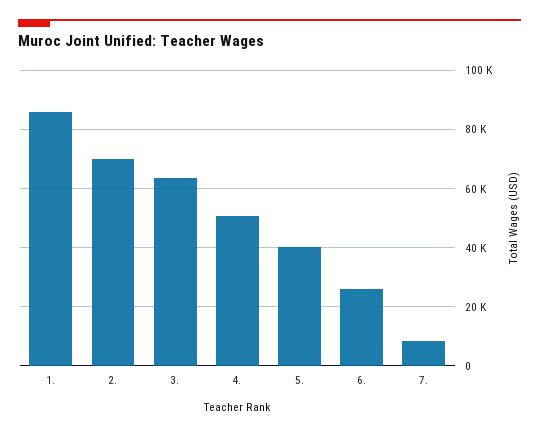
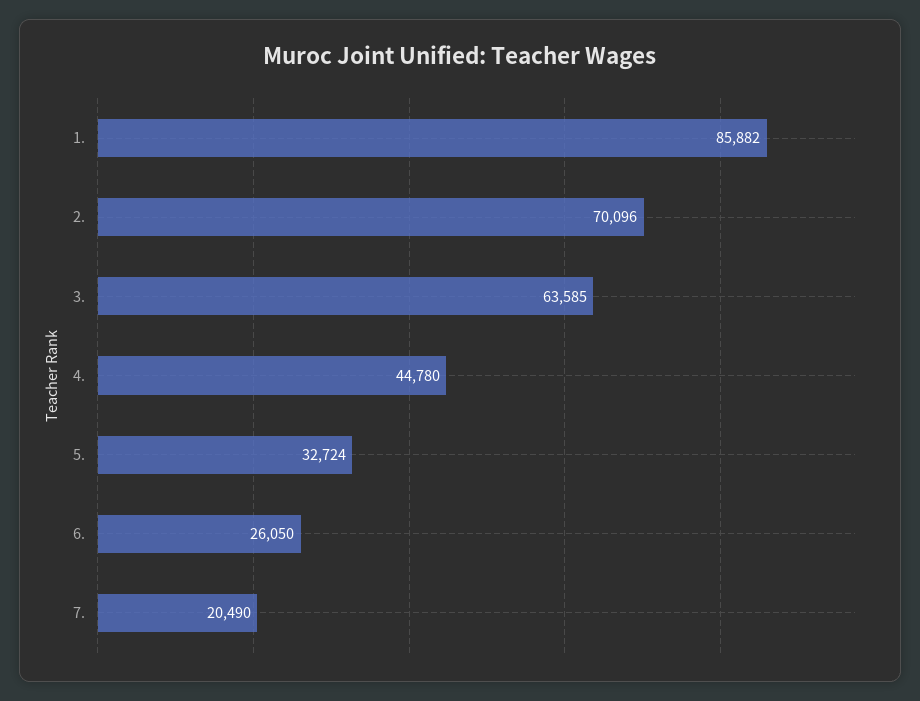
4.: 50000 -> 44780
5.: 40000 -> 32724
7.: 7500 -> 20490

